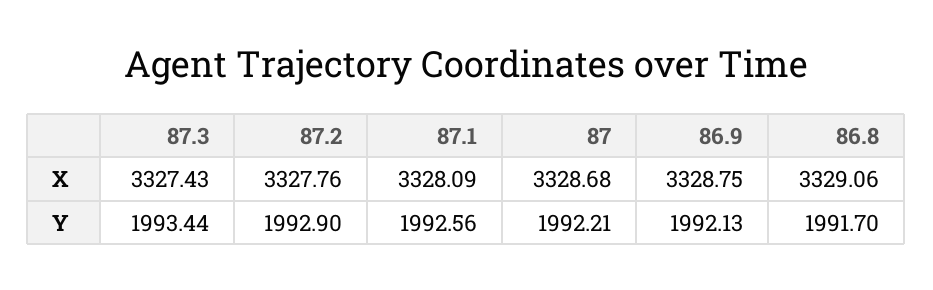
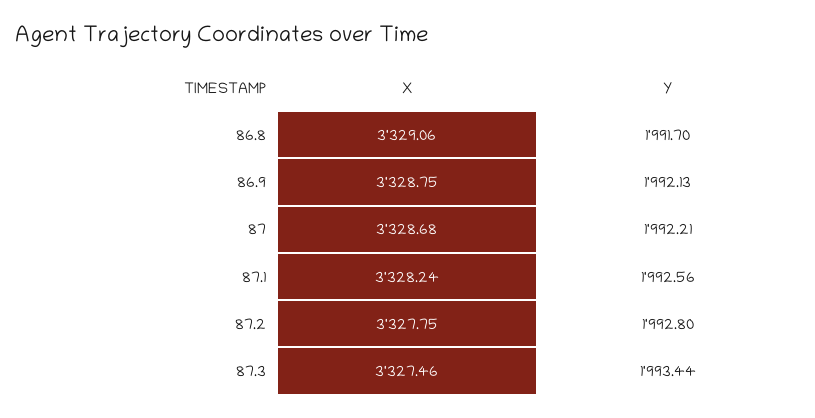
87.3, X: 3327.43 -> 3327.46
87.2, X: 3327.76 -> 3327.75
87.1, X: 3328.09 -> 3328.24
87.2, Y: 1992.9 -> 1992.8

